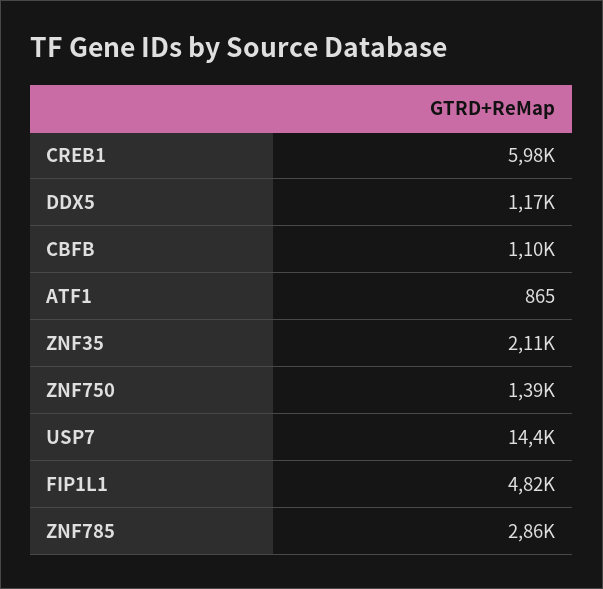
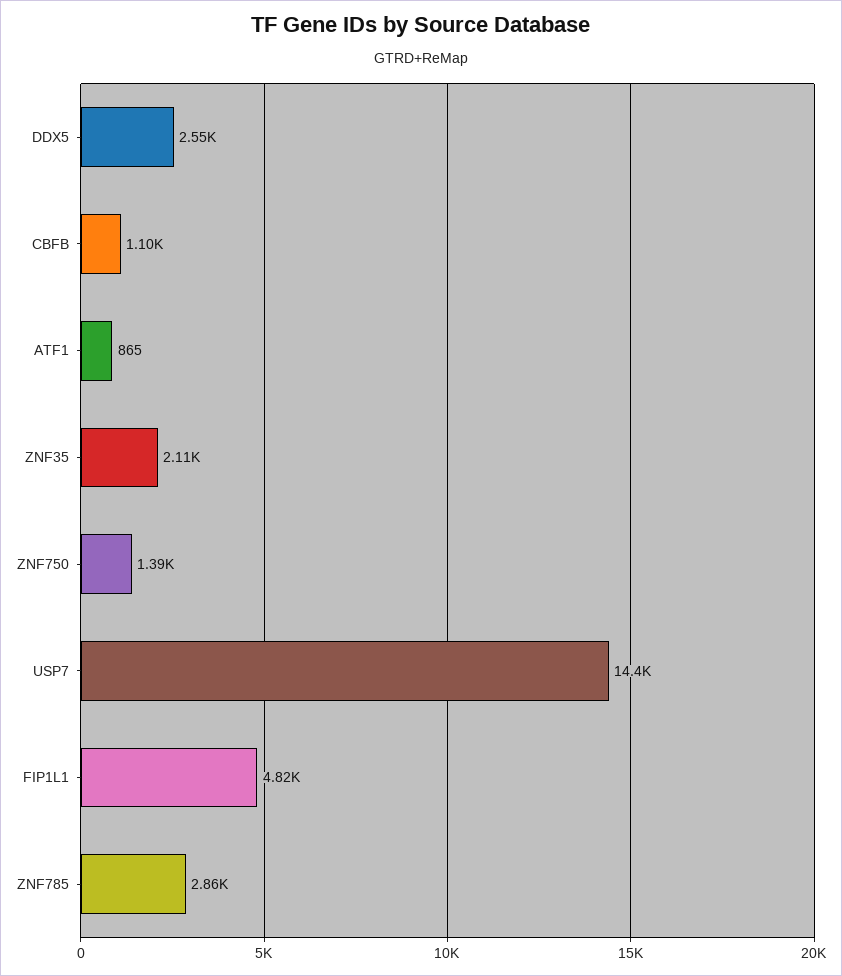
CREB1: 5980 -> none
DDX5: 1170 -> 2550

